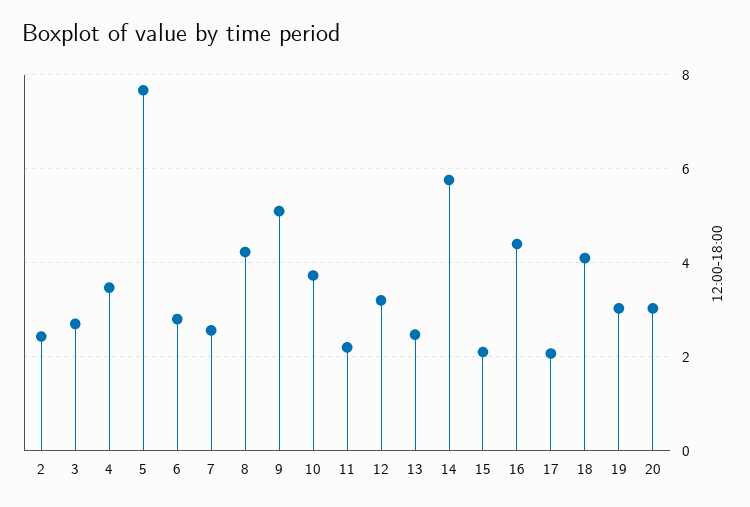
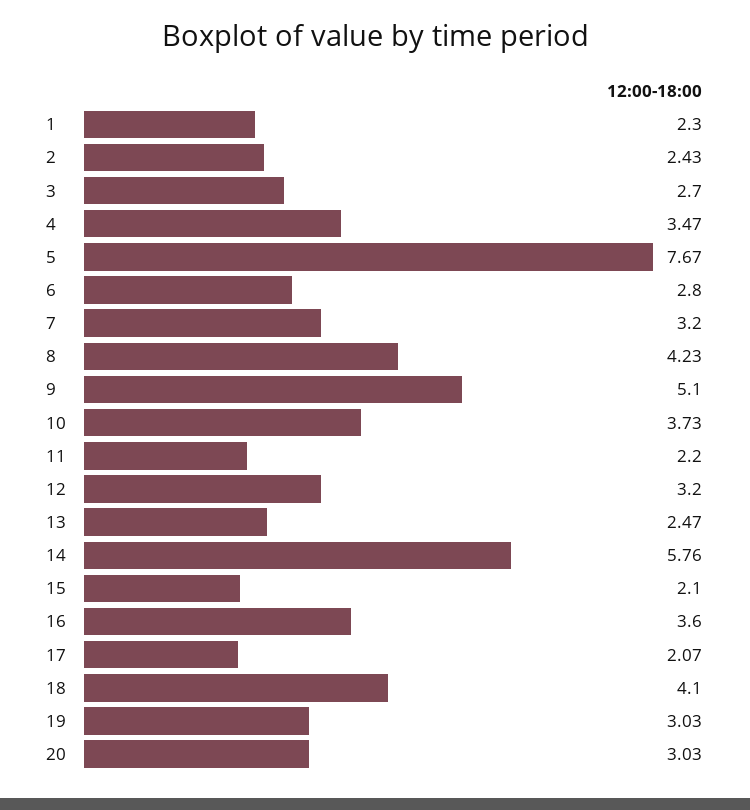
7: 2.6 -> 3.2
16: 4.4 -> 3.6
1: none -> 2.3

